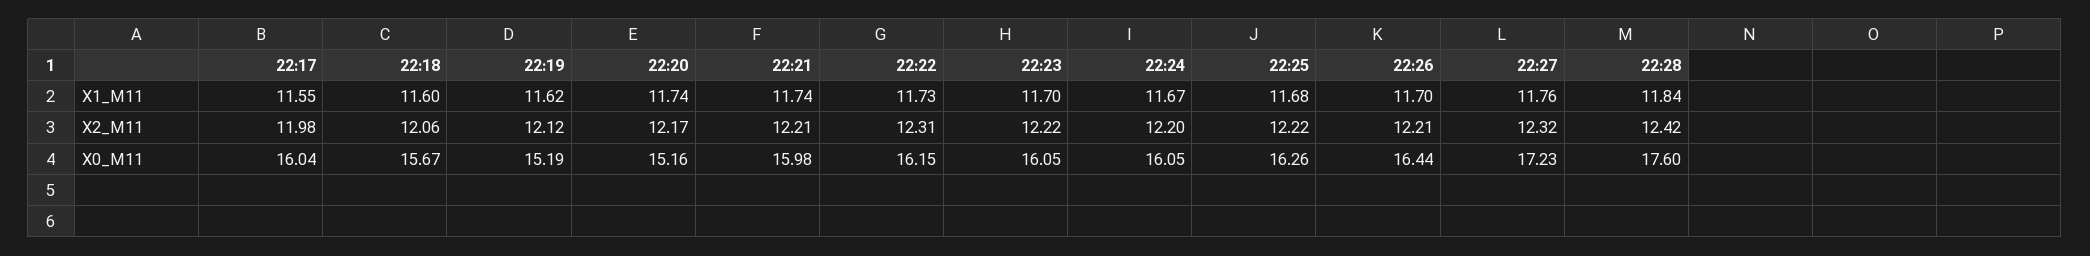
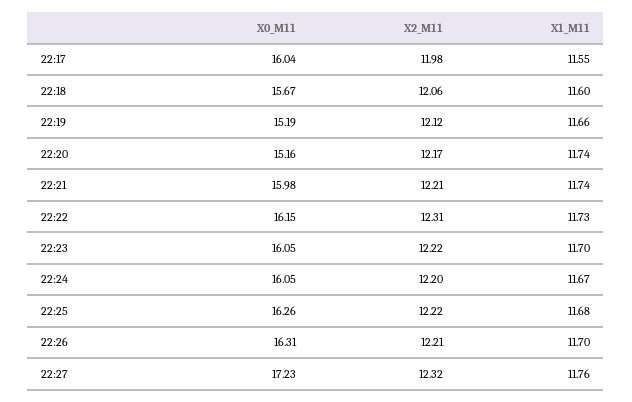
22:19, X1_M11: 11.62 -> 11.66
22:28, X1_M11: 11.84 -> none
22:28, X2_M11: 12.42 -> none
22:26, X0_M11: 16.44 -> 16.31
22:28, X0_M11: 17.6 -> none

